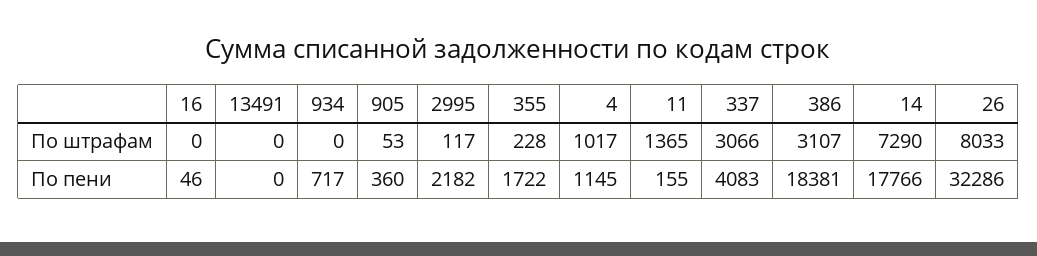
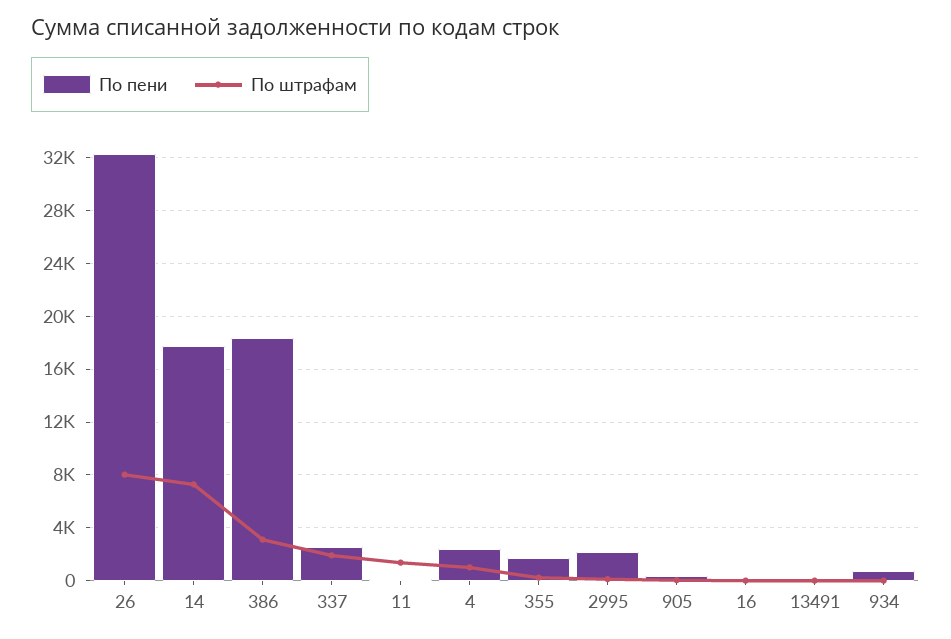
По штрафам, 337: 3066 -> 2000
По пени, 4: 1145 -> 2500
По пени, 337: 4083 -> 2500

